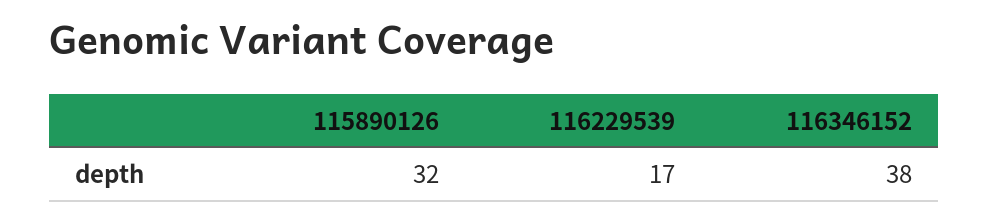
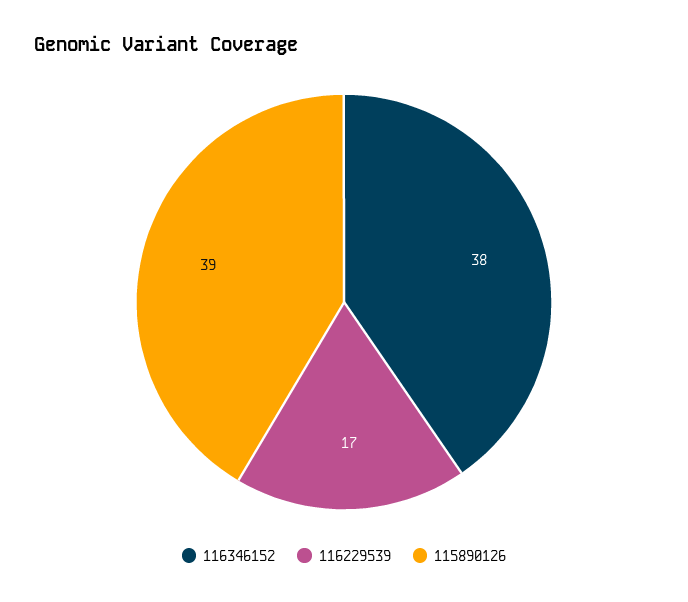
115890126: 32 -> 39

